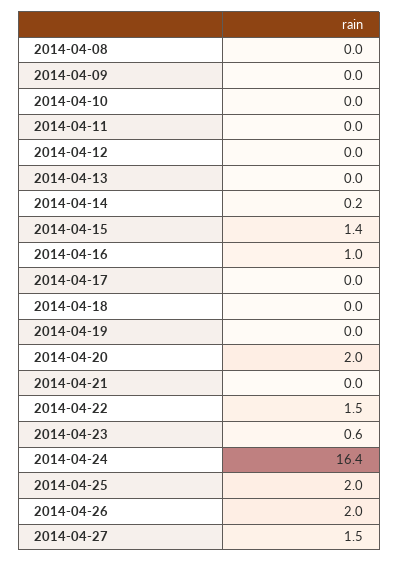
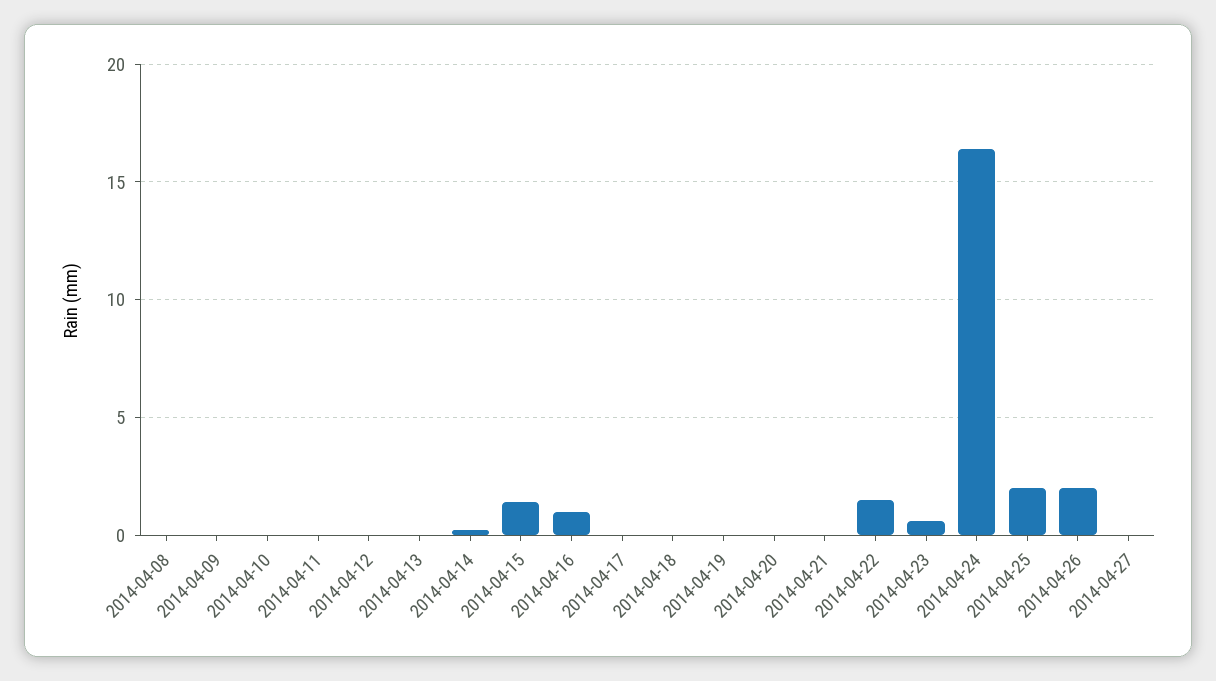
2014-04-20: 2 -> 0
2014-04-27: 1.5 -> 0

